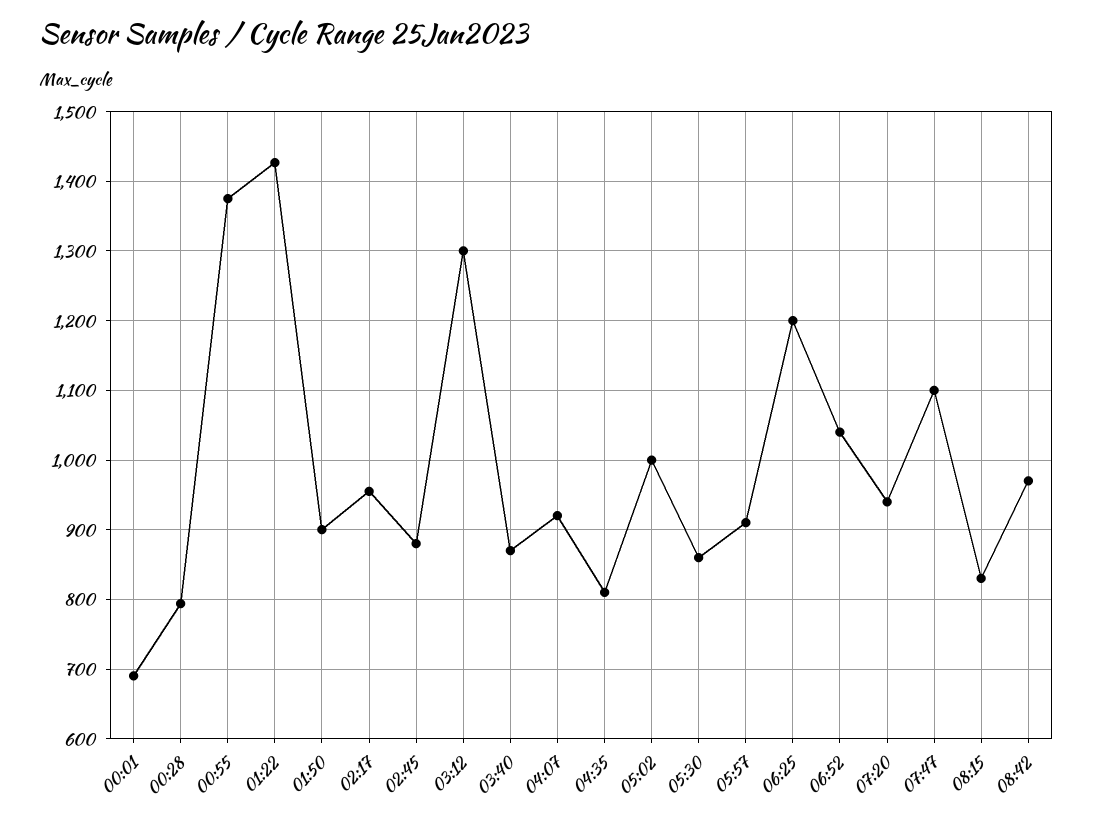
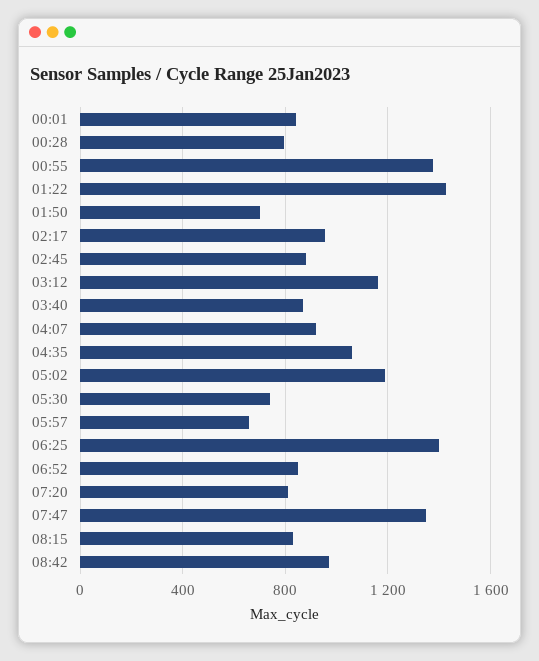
00:01: 690 -> 850
01:50: 900 -> 700
03:12: 1300 -> 1150
04:35: 810 -> 1050
05:02: 1000 -> 1200
05:30: 860 -> 750
05:57: 910 -> 650
06:25: 1200 -> 1400
06:52: 1040 -> 850
07:20: 940 -> 800
07:47: 1100 -> 1350

